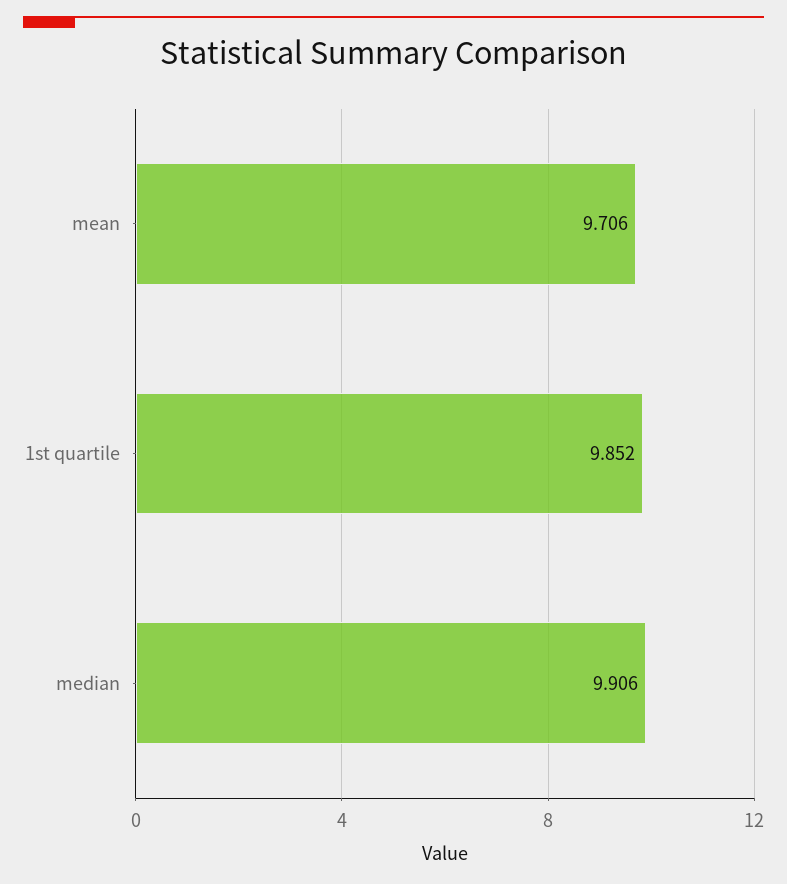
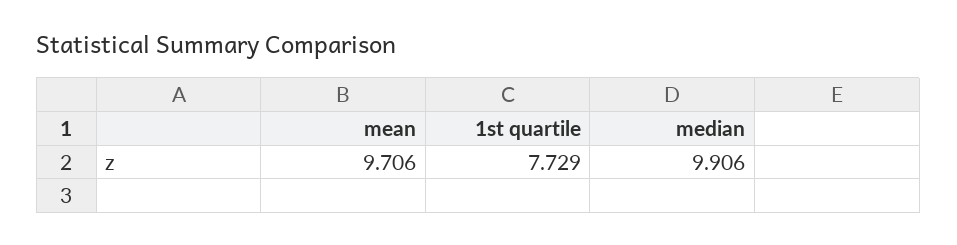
1st quartile: 9.852 -> 7.729

